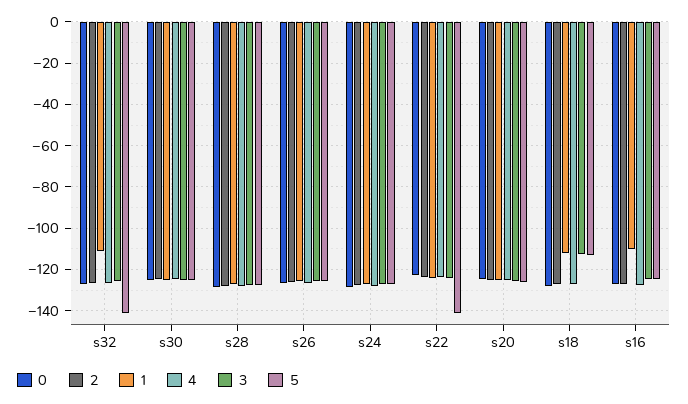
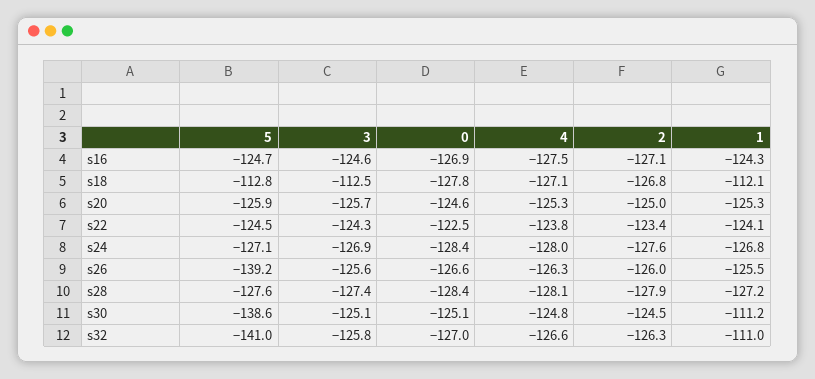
1, s30: -125 -> -111.2
5, s30: -125 -> -138.6
5, s26: -125 -> -139.2
5, s22: -140 -> -124.5
1, s16: -110 -> -124.3

